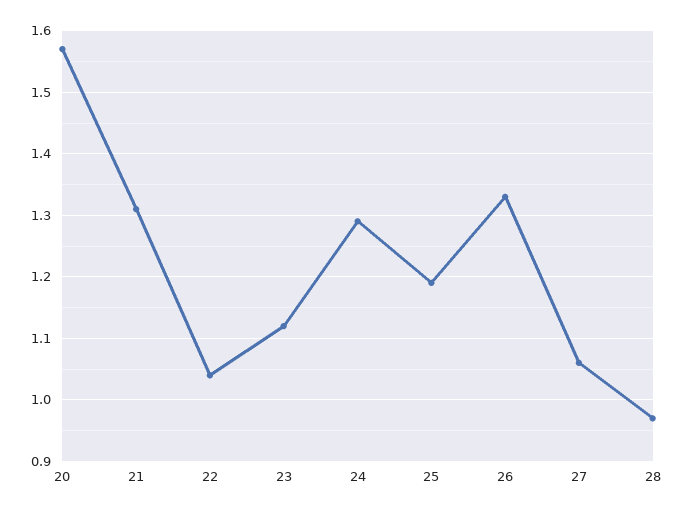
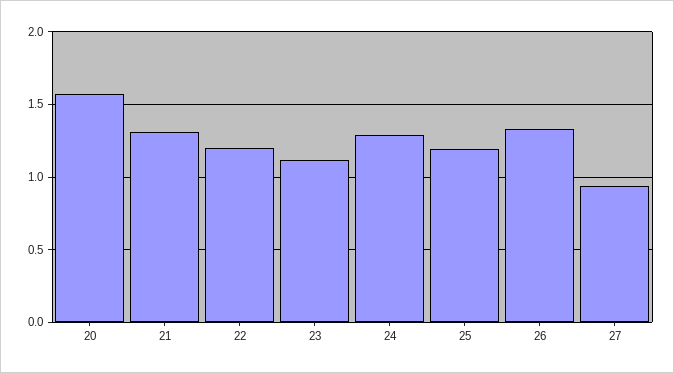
22: 1.04 -> 1.2
27: 1.06 -> 0.95
28: 0.97 -> none

